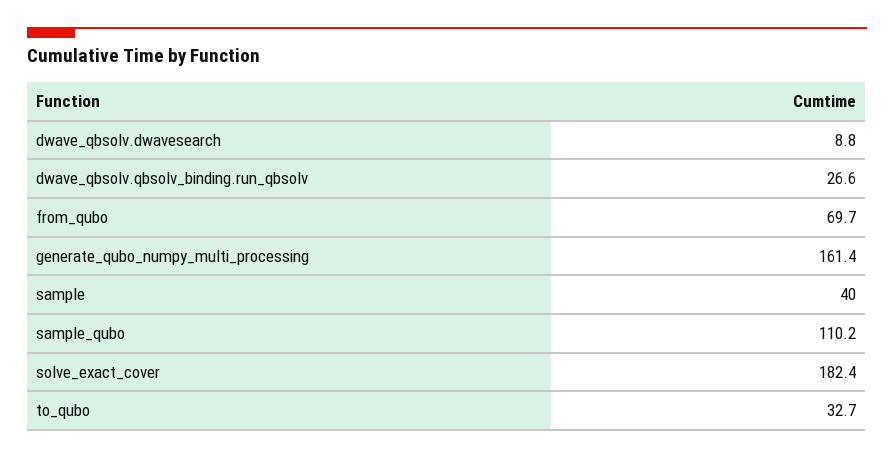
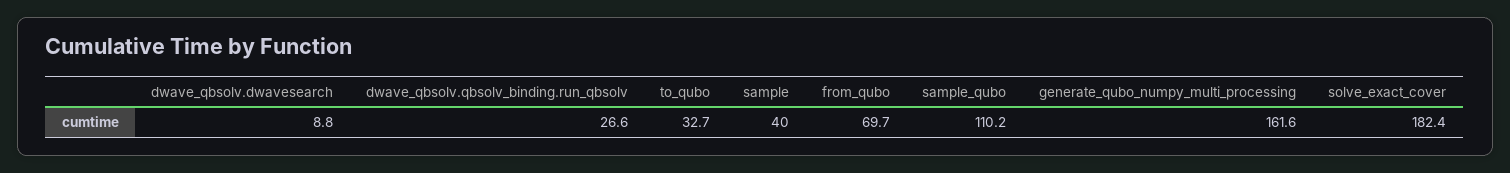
generate_qubo_numpy_multi_processing: 161.4 -> 161.6

